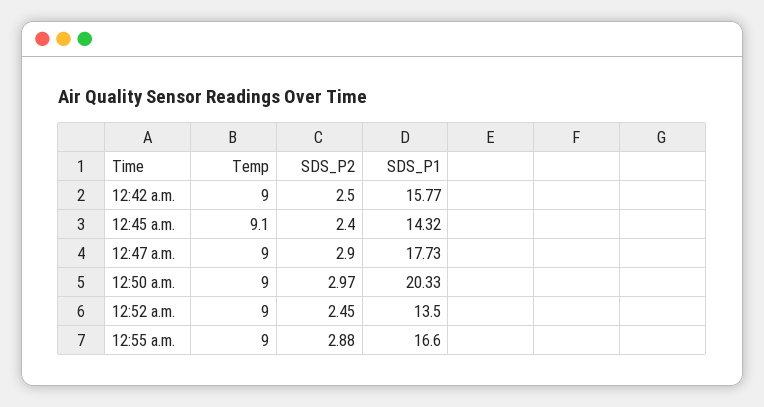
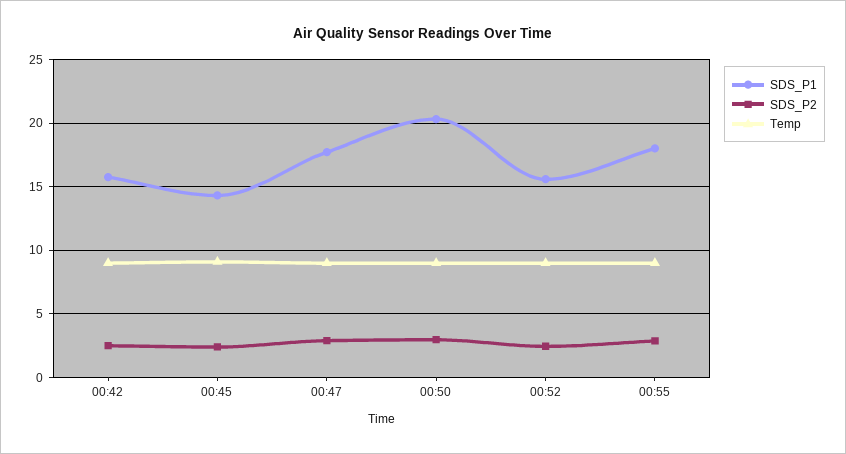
SDS_P1, 12:52 a.m.: 13.5 -> 15.5
SDS_P1, 12:55 a.m.: 16.6 -> 18

